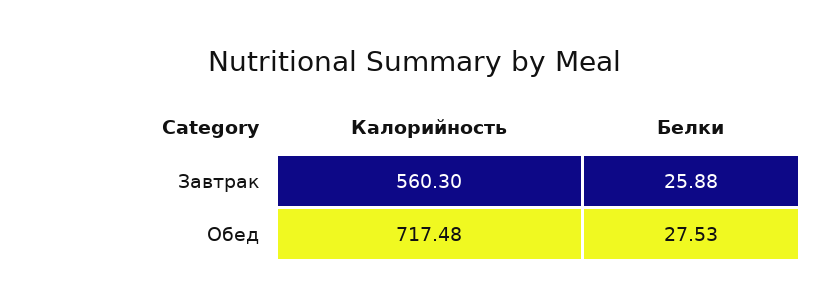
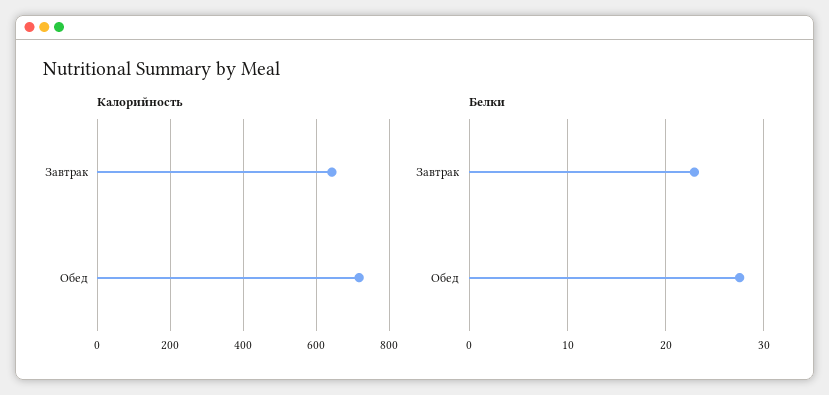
Калорийность, Завтрак: 560.3 -> 640
Белки, Завтрак: 25.88 -> 23

